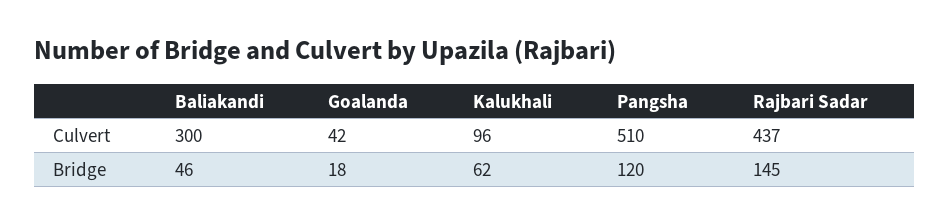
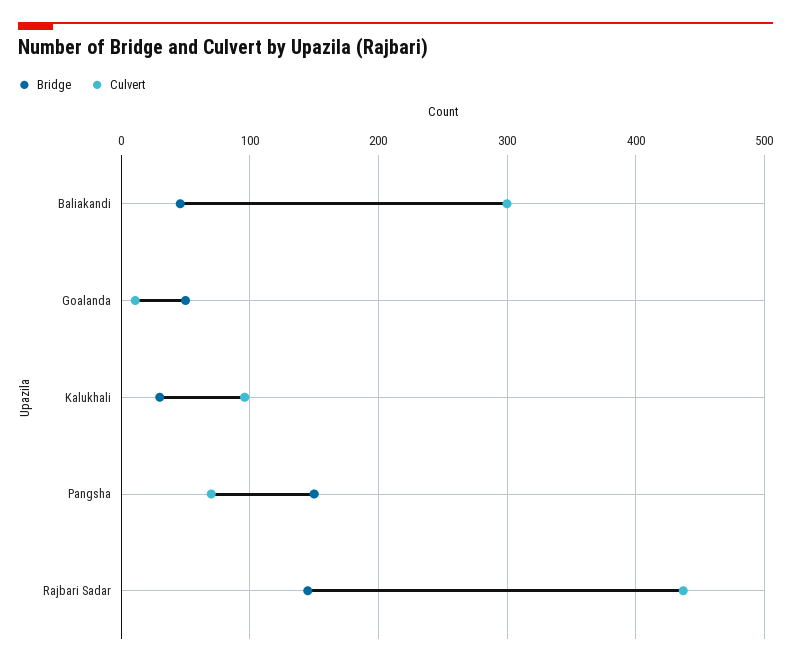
Culvert, Goalanda: 42 -> 10
Culvert, Pangsha: 510 -> 70
Bridge, Goalanda: 18 -> 50
Bridge, Kalukhali: 62 -> 30
Bridge, Pangsha: 120 -> 150

